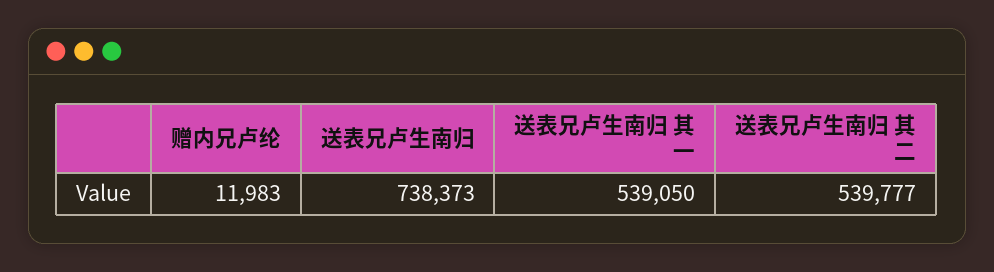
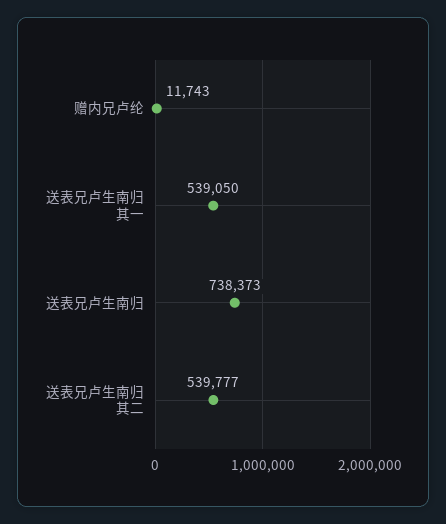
赠内兄卢纶: 11983 -> 11743

